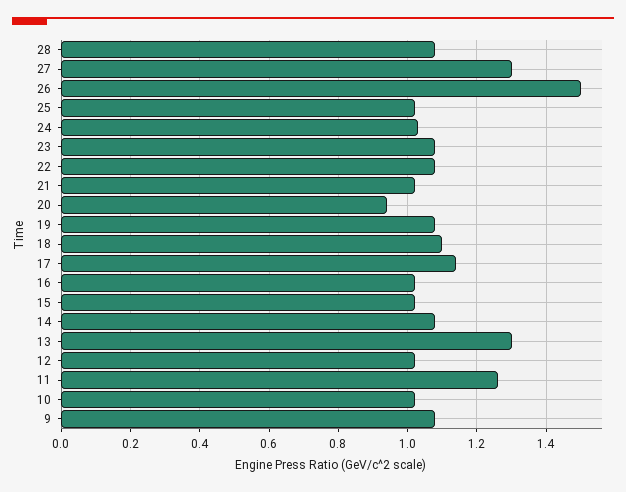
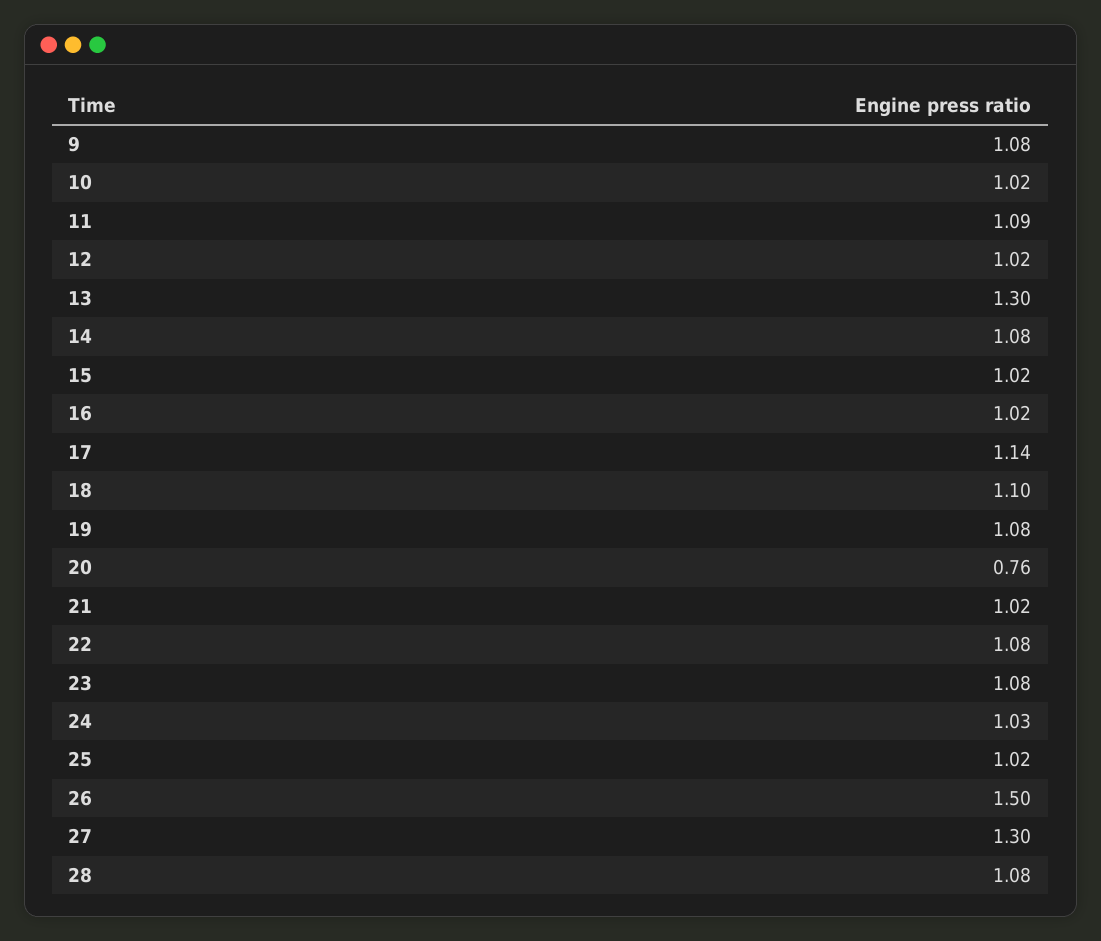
20: 0.95 -> 0.76
11: 1.25 -> 1.09

